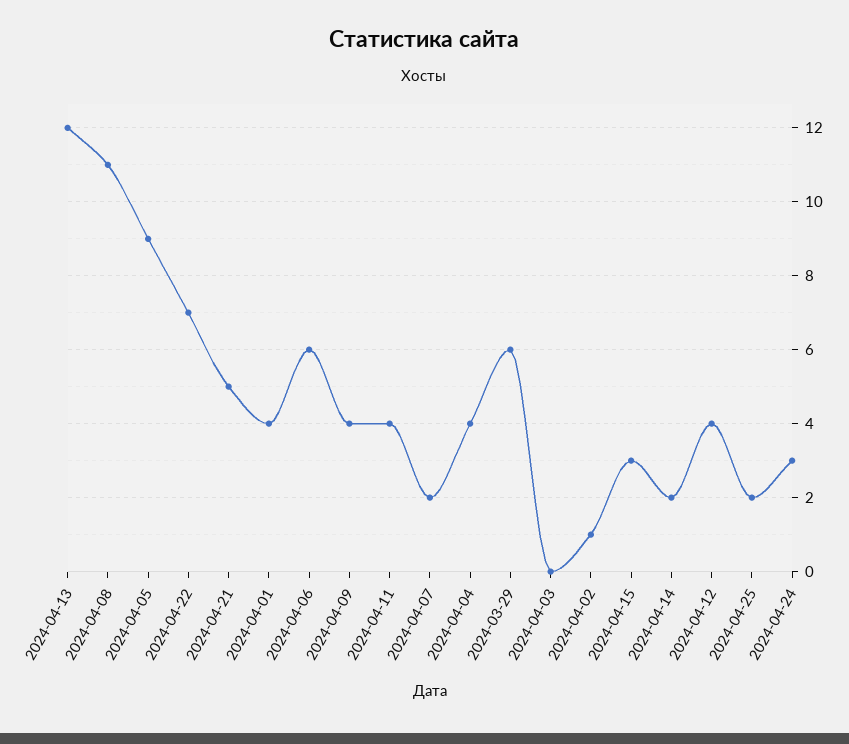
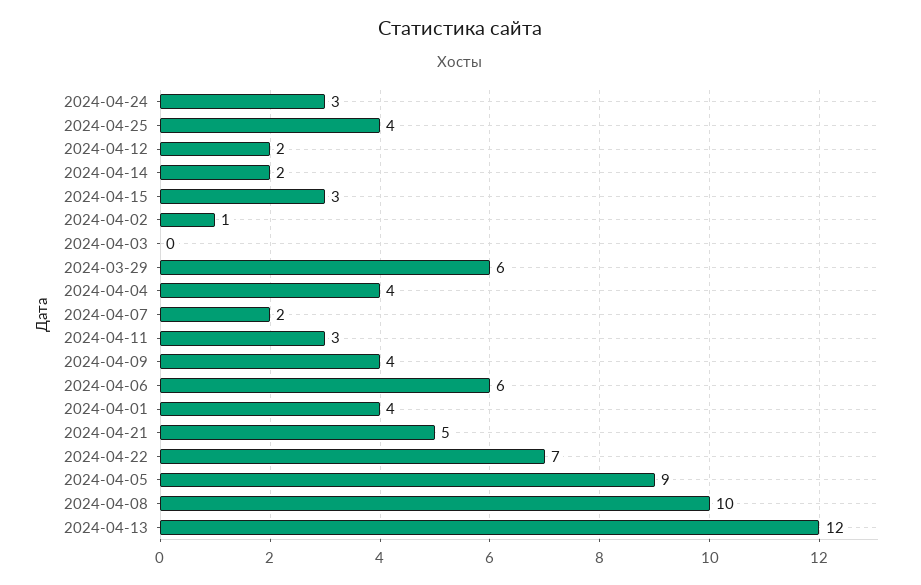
2024-04-08: 11 -> 10
2024-04-11: 4 -> 3
2024-04-12: 4 -> 2
2024-04-25: 2 -> 4

